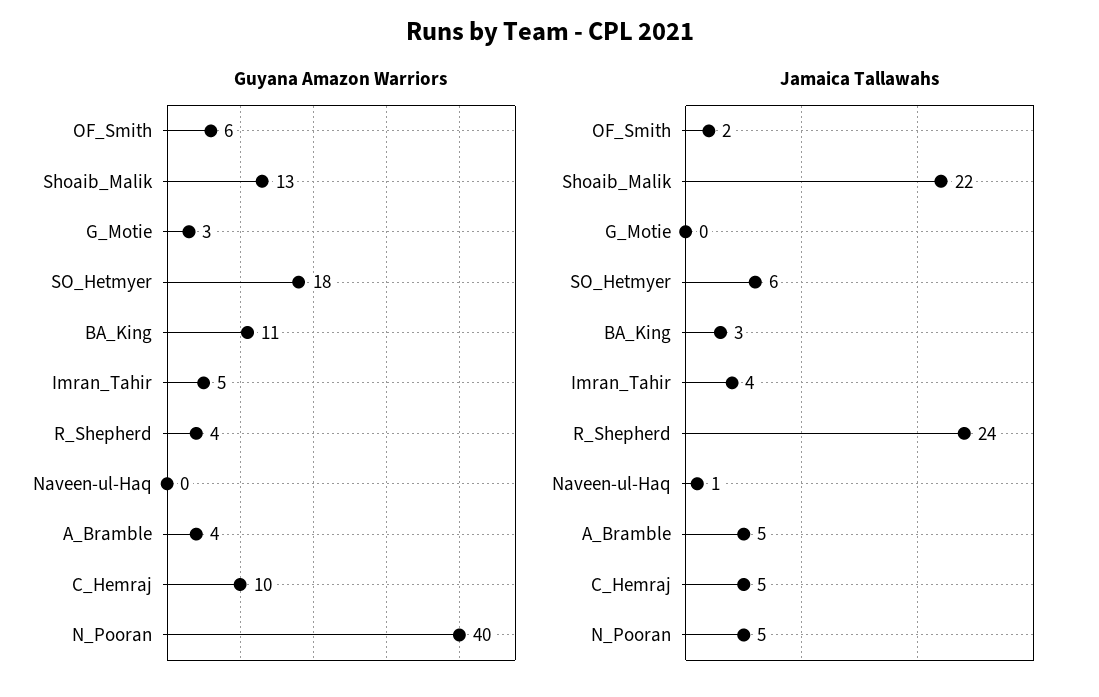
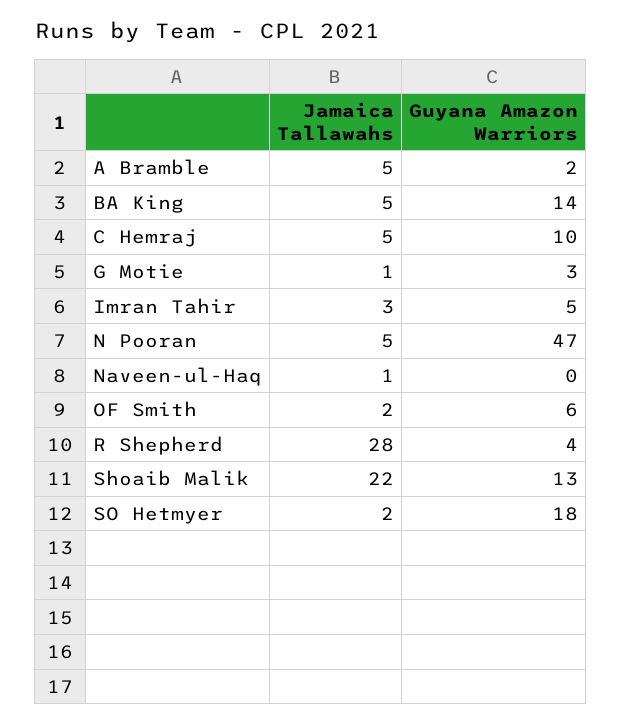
Guyana Amazon Warriors, BA_King: 11 -> 14
Guyana Amazon Warriors, A_Bramble: 4 -> 2
Guyana Amazon Warriors, N_Pooran: 40 -> 47
Jamaica Tallawahs, G_Motie: 0 -> 1
Jamaica Tallawahs, SO_Hetmyer: 6 -> 2
Jamaica Tallawahs, BA_King: 3 -> 5
Jamaica Tallawahs, Imran_Tahir: 4 -> 3
Jamaica Tallawahs, R_Shepherd: 24 -> 28

